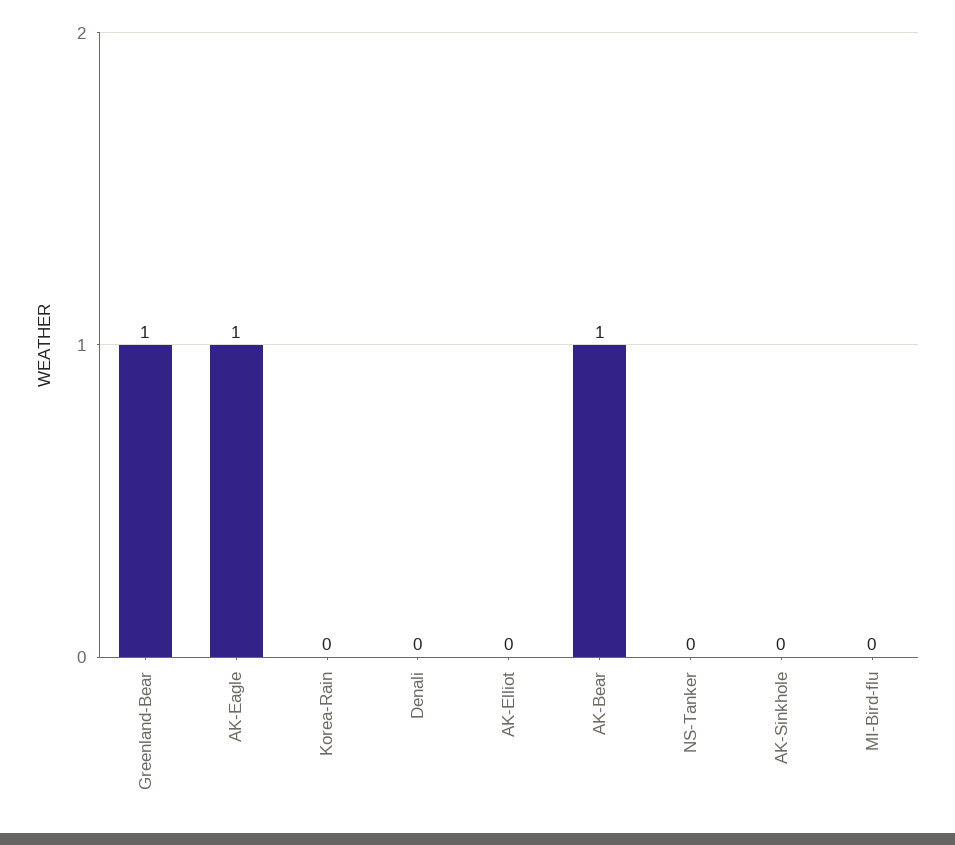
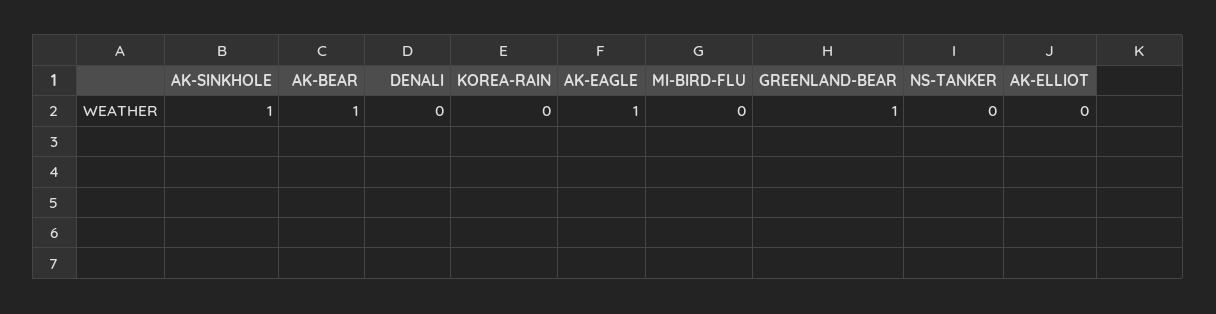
AK-Sinkhole: 0 -> 1

